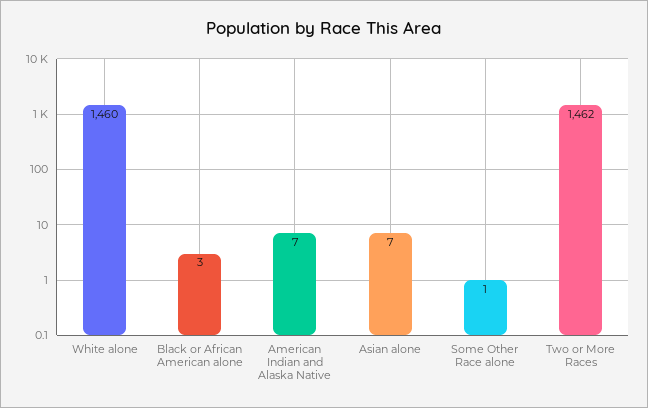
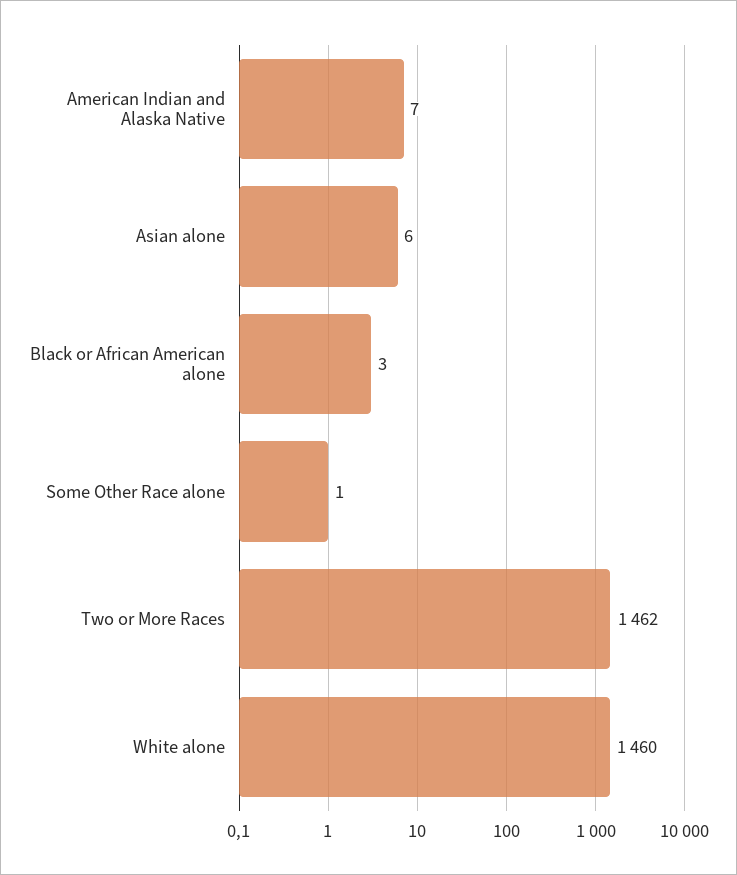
Asian alone: 7 -> 6

